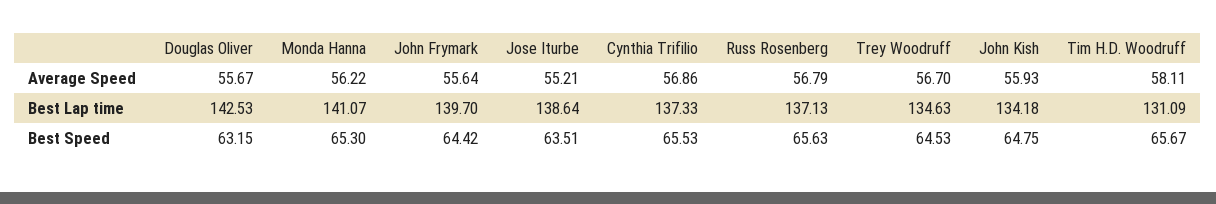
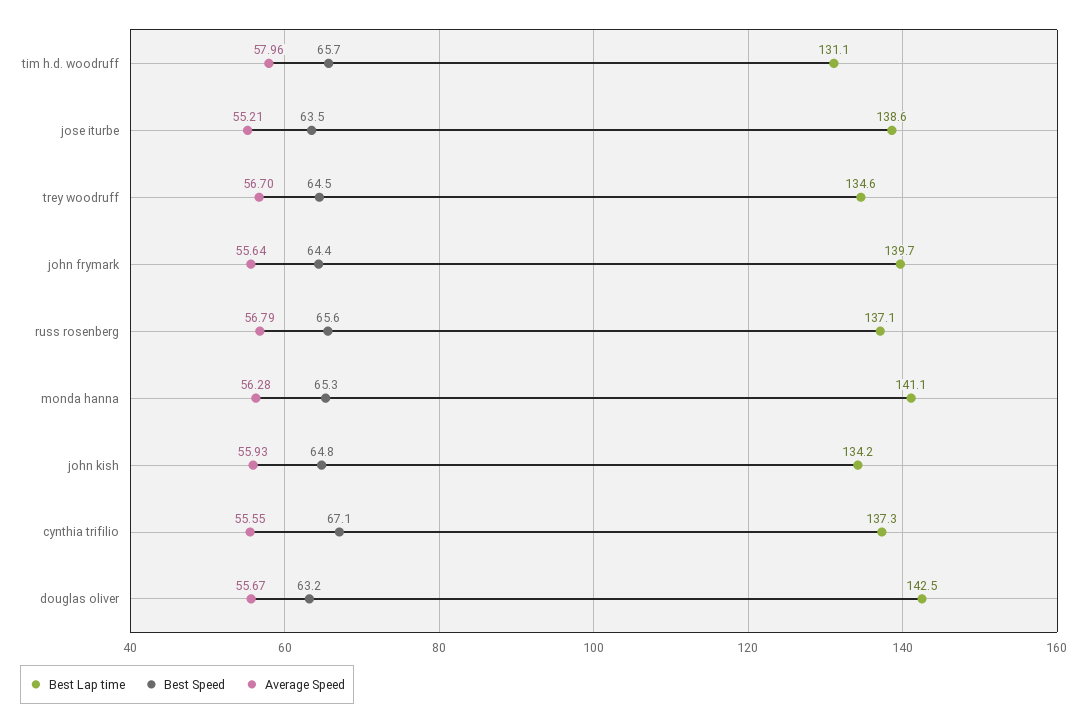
Average Speed, Monda Hanna: 56.22 -> 56.28
Average Speed, Cynthia Trifilio: 56.86 -> 55.55
Average Speed, Tim H.D. Woodruff: 58.11 -> 57.96
Best Speed, Cynthia Trifilio: 65.53 -> 67.1

